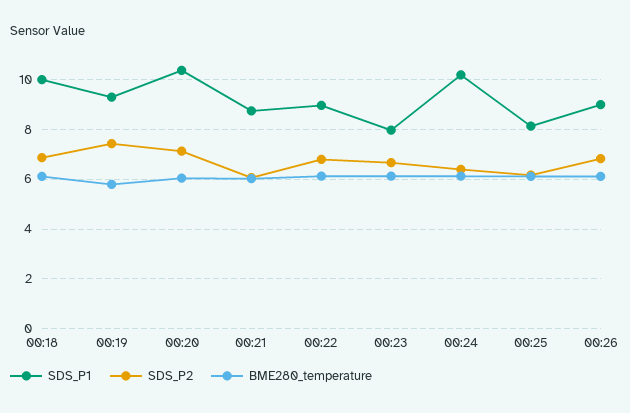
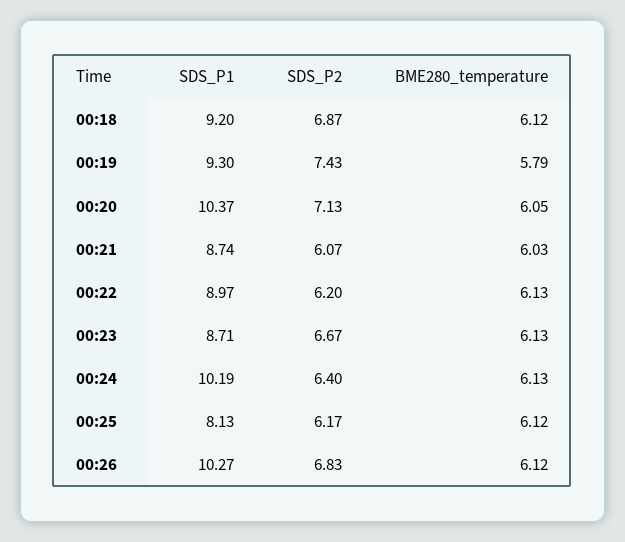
SDS_P1, 00:18: 10 -> 9.2
SDS_P2, 00:22: 6.75 -> 6.2
SDS_P1, 00:23: 8 -> 8.71
SDS_P1, 00:26: 9 -> 10.27

